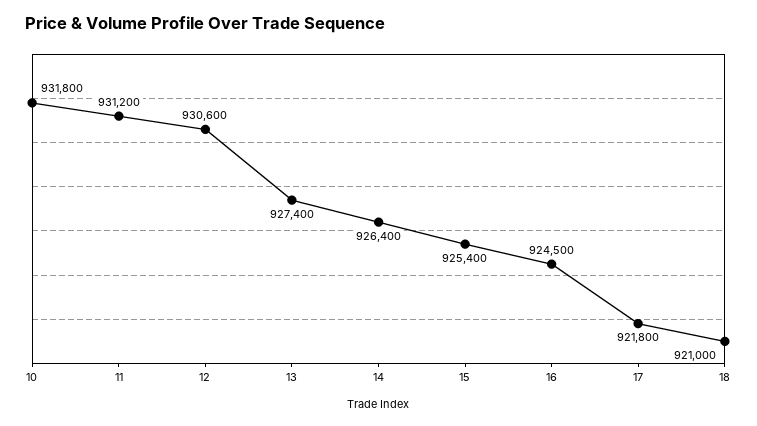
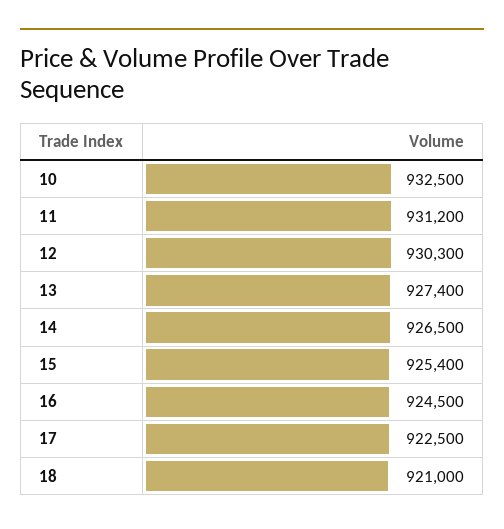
10: 931800 -> 932500
12: 930600 -> 930300
14: 926400 -> 926500
17: 921800 -> 922500

